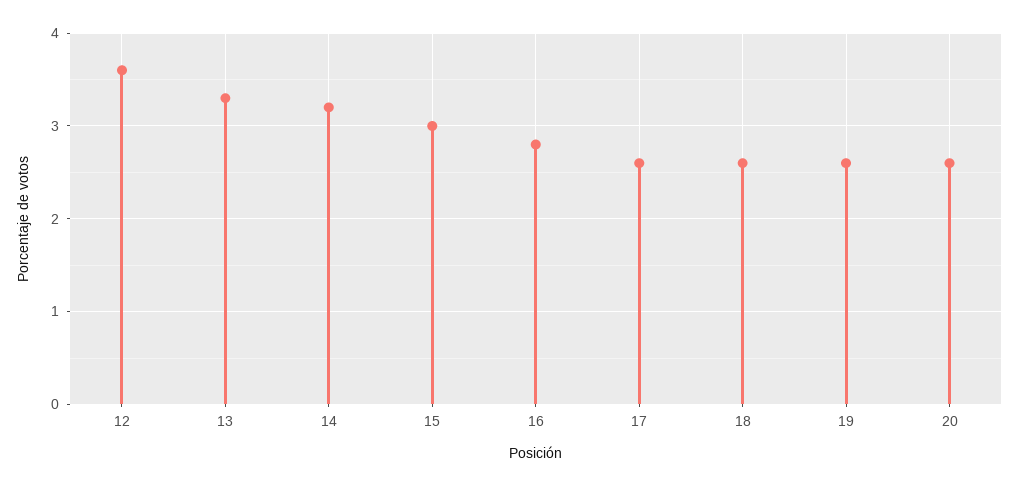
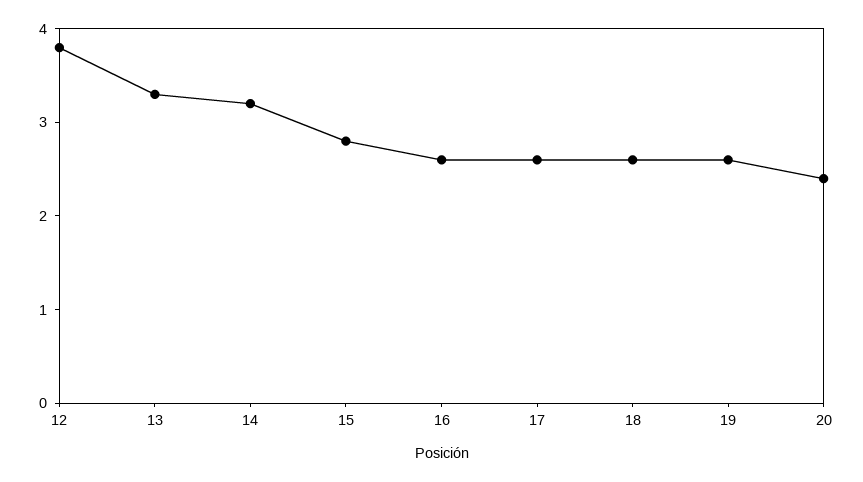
12: 3.6 -> 3.8
15: 3 -> 2.8
16: 2.8 -> 2.6
20: 2.6 -> 2.4

